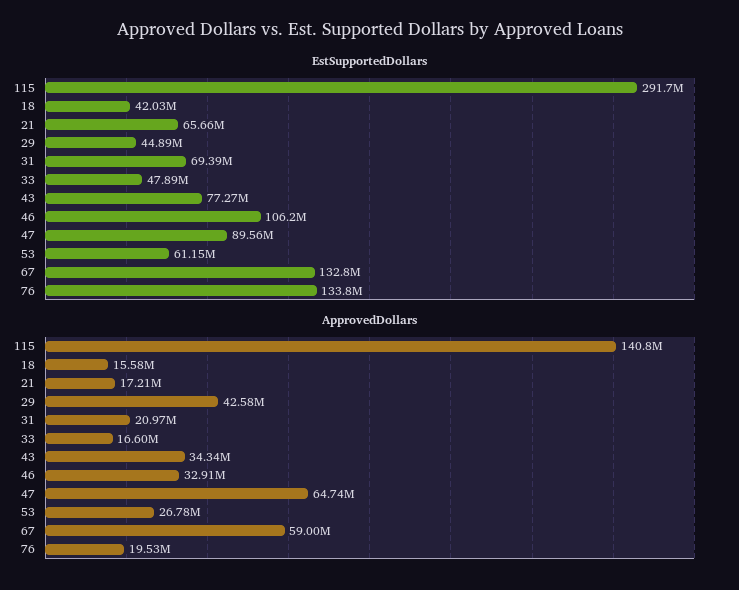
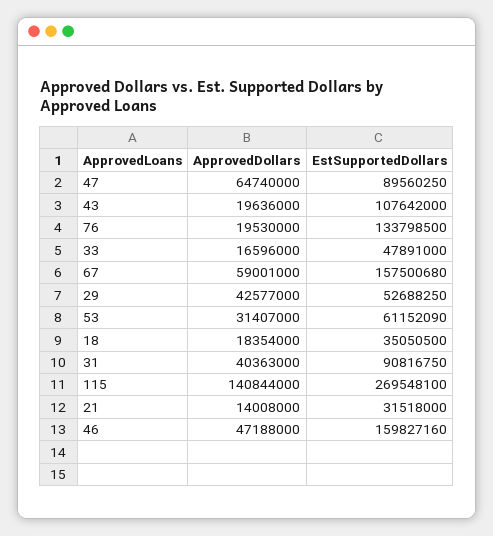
EstSupportedDollars, 115: 291700000 -> 269548100
EstSupportedDollars, 18: 42030000 -> 35050500
EstSupportedDollars, 21: 65660000 -> 31518000
EstSupportedDollars, 29: 44890000 -> 52688250
EstSupportedDollars, 31: 69390000 -> 90816750
EstSupportedDollars, 43: 77270000 -> 107642000
EstSupportedDollars, 46: 106200000 -> 159827160
EstSupportedDollars, 67: 132800000 -> 157500680
ApprovedDollars, 18: 15580000 -> 18354000
ApprovedDollars, 21: 17210000 -> 14008000
ApprovedDollars, 31: 20970000 -> 40363000
ApprovedDollars, 43: 34340000 -> 19636000
ApprovedDollars, 46: 32910000 -> 47188000
ApprovedDollars, 53: 26780000 -> 31407000

